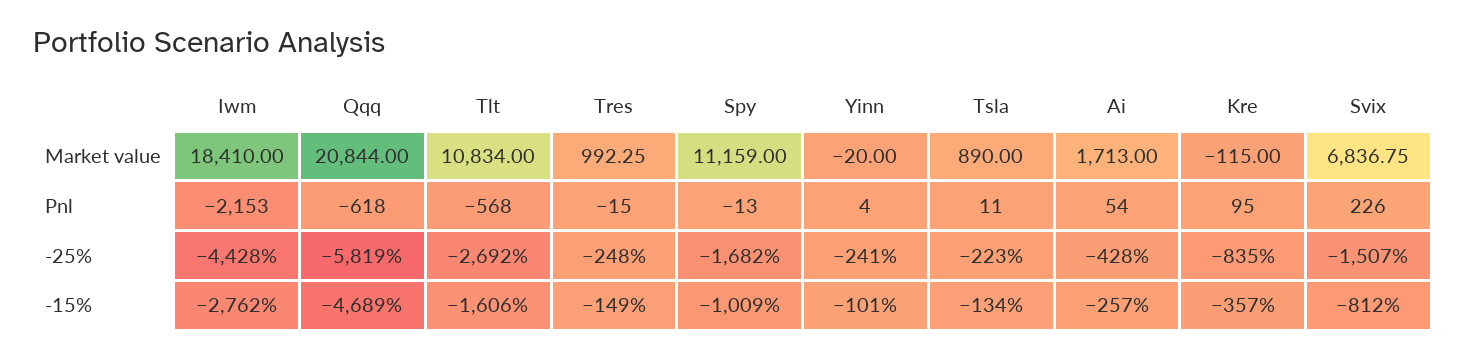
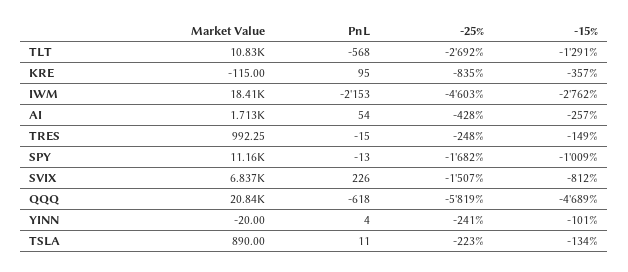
Iwm, -25%: -4428 -> -4603
Tlt, -15%: -1606 -> -1291

